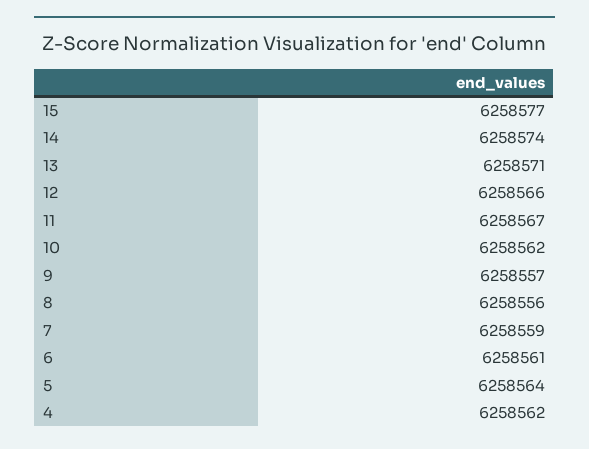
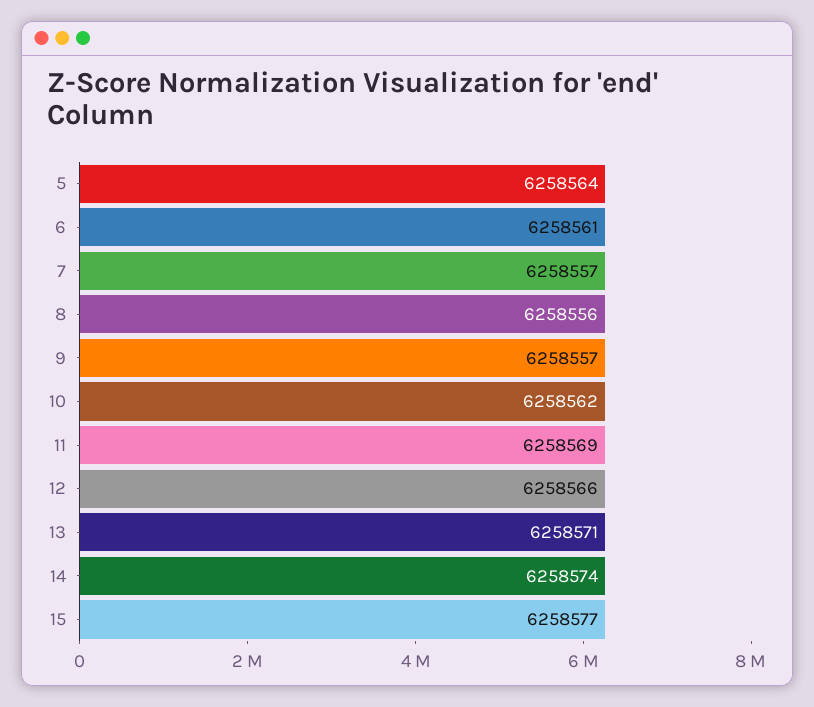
11: 6258567 -> 6258569
7: 6258559 -> 6258557
4: 6258562 -> none

